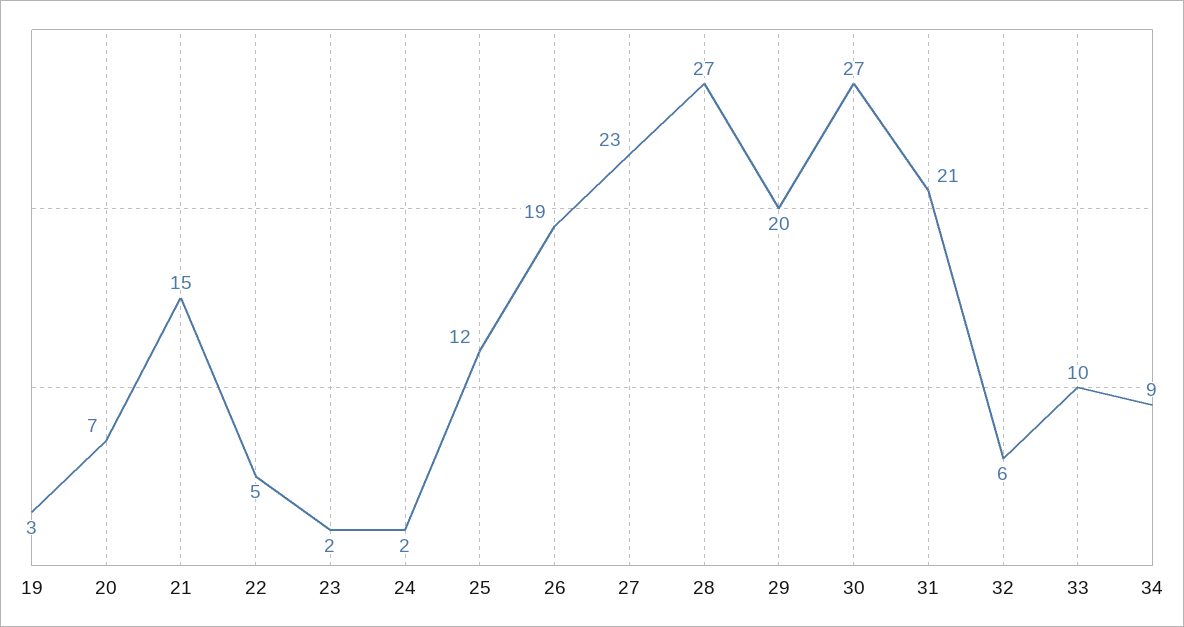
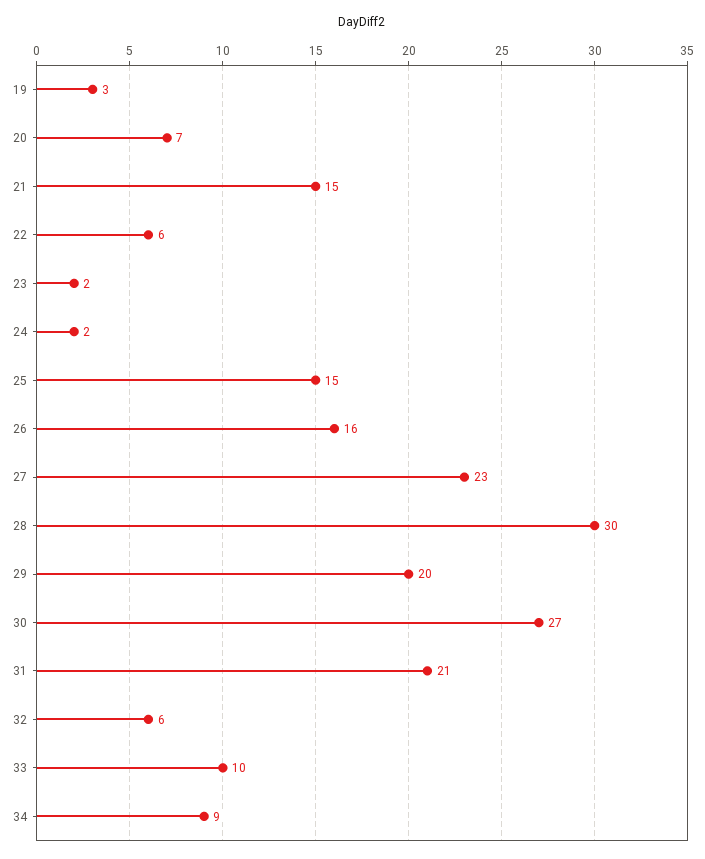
22: 5 -> 6
25: 12 -> 15
26: 19 -> 16
28: 27 -> 30

